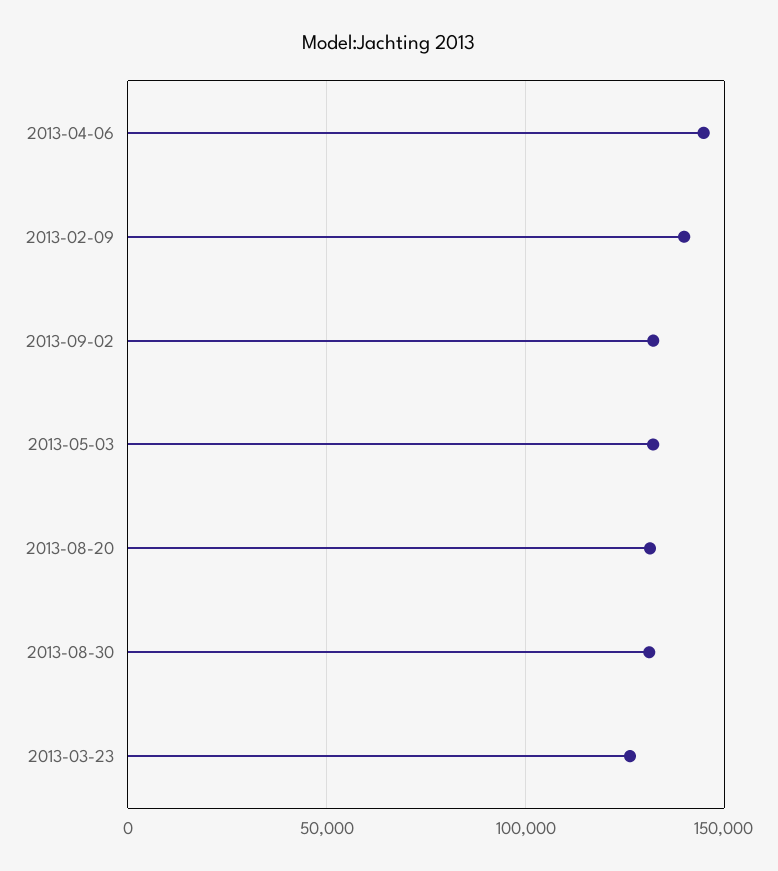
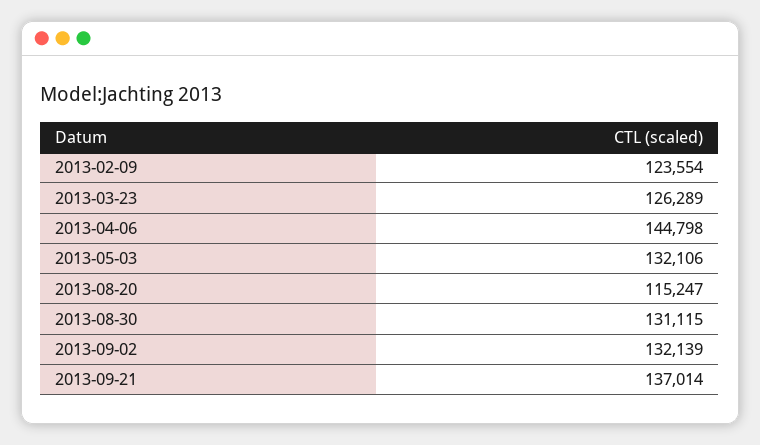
2013-02-09: 140000 -> 123554
2013-08-20: 130000 -> 115247
2013-09-21: none -> 137014

